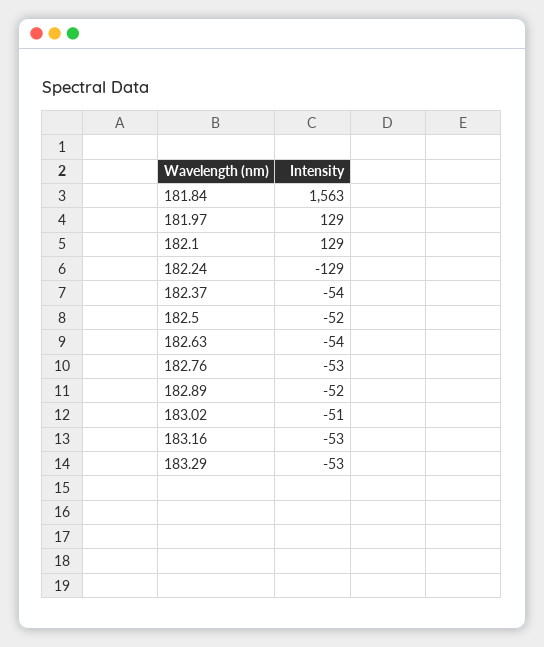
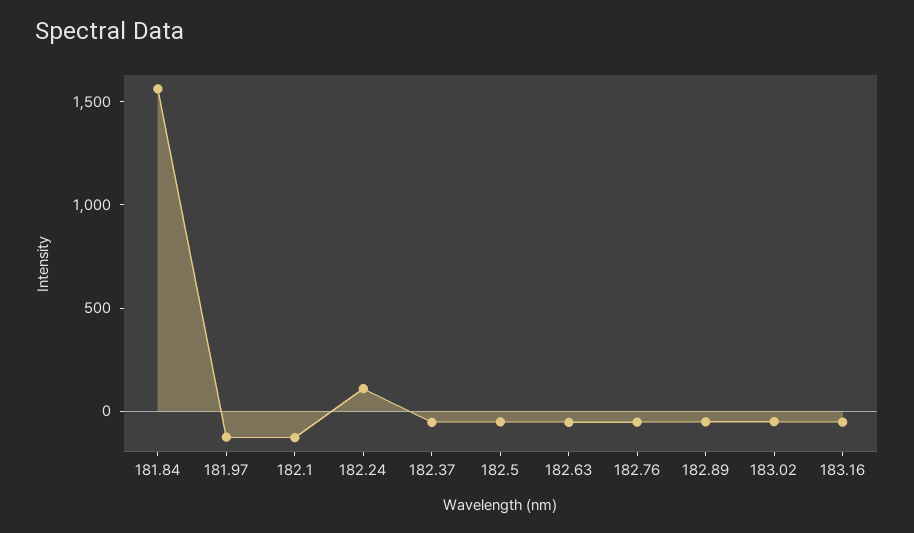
181.97: 129 -> -100
182.1: 129 -> -100
182.24: -129 -> 100
183.29: -53 -> none

